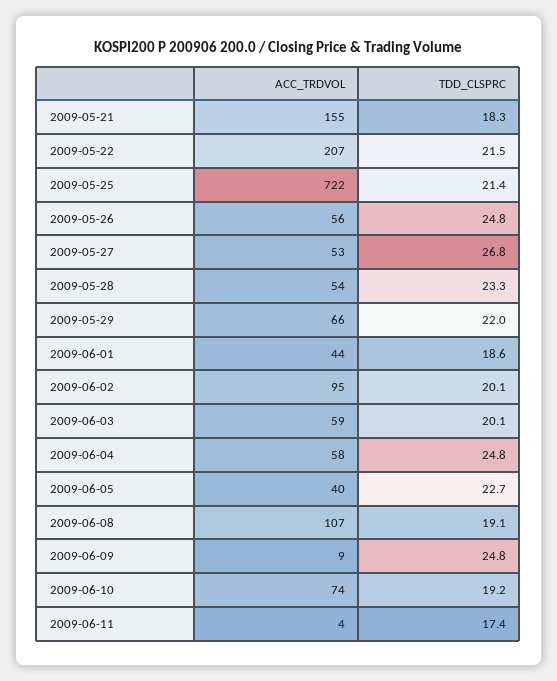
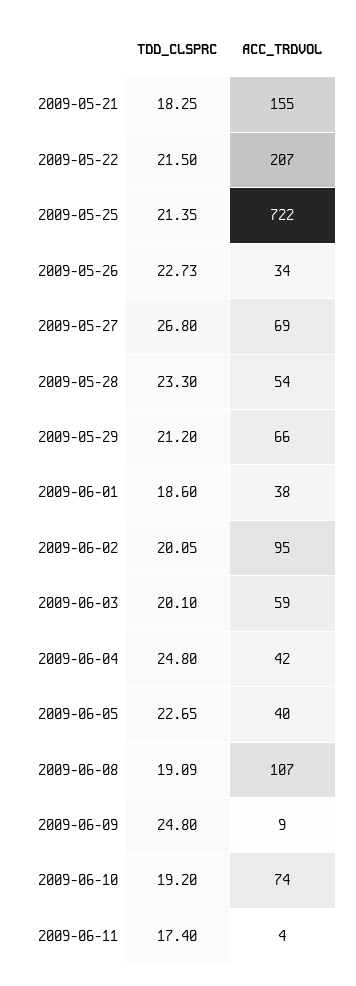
ACC_TRDVOL, 2009-05-26: 56 -> 34
TDD_CLSPRC, 2009-05-26: 24.8 -> 22.73
ACC_TRDVOL, 2009-05-27: 53 -> 69
TDD_CLSPRC, 2009-05-29: 22 -> 21.2
ACC_TRDVOL, 2009-06-01: 44 -> 38
ACC_TRDVOL, 2009-06-04: 58 -> 42

